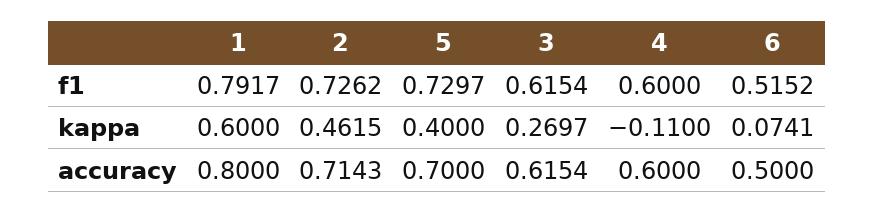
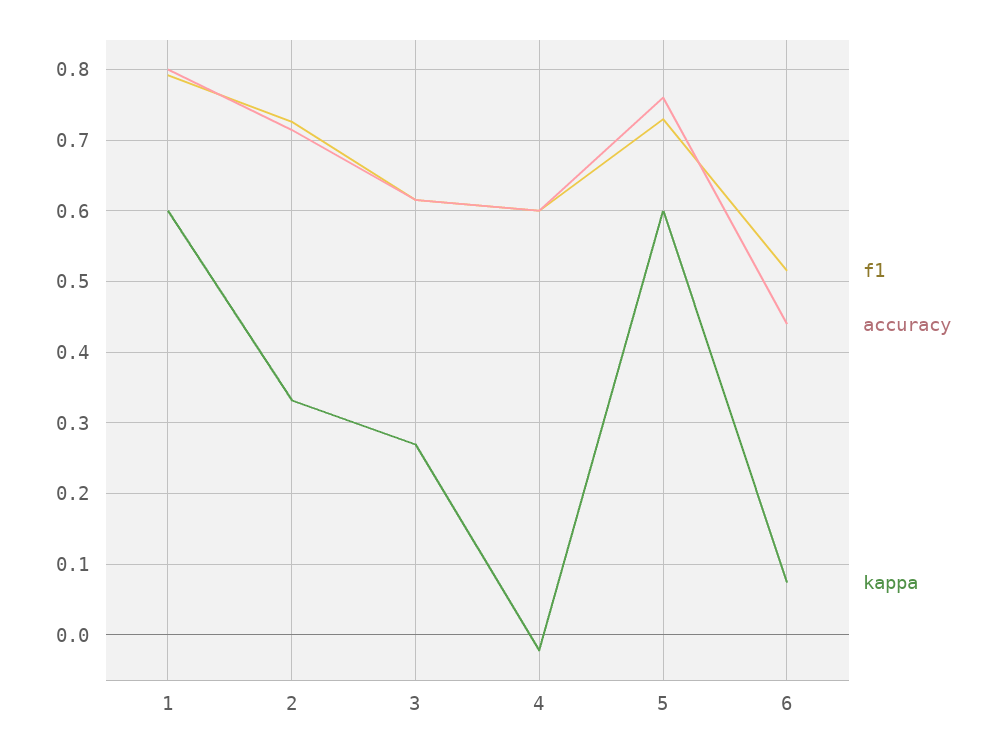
kappa, 2: 0.4615 -> 0.33
kappa, 5: 0.4 -> 0.6
kappa, 4: -0.11 -> -0.02
accuracy, 5: 0.7 -> 0.76
accuracy, 6: 0.5 -> 0.44

